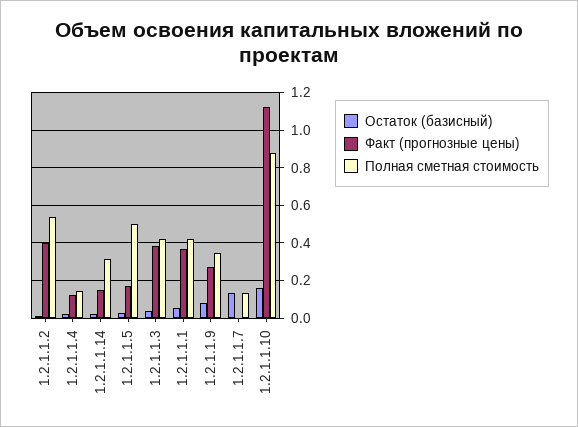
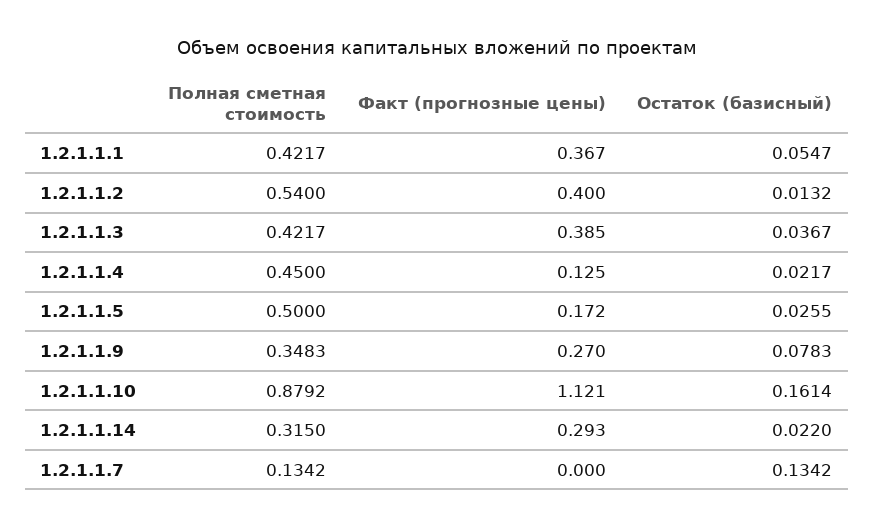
Полная сметная стоимость, 1.2.1.1.4: 0.15 -> 0.45
Факт (прогнозные цены), 1.2.1.1.14: 0.15 -> 0.293

